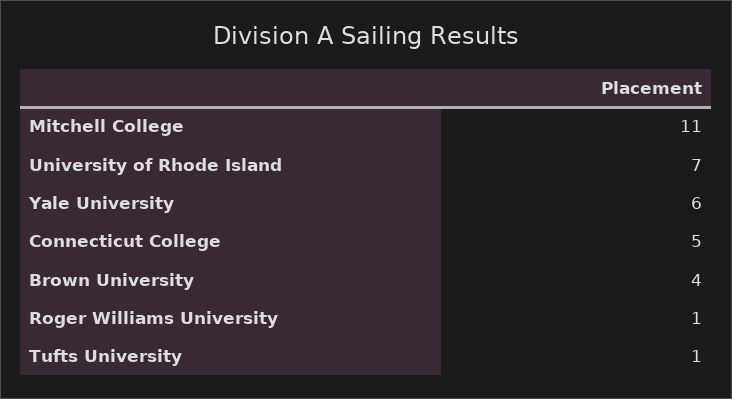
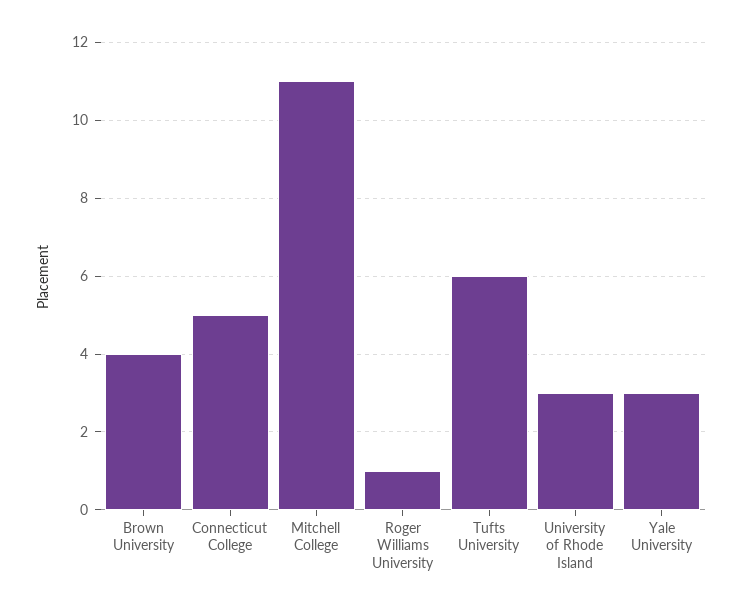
University of Rhode Island: 7 -> 3
Yale University: 6 -> 3
Tufts University: 1 -> 6

